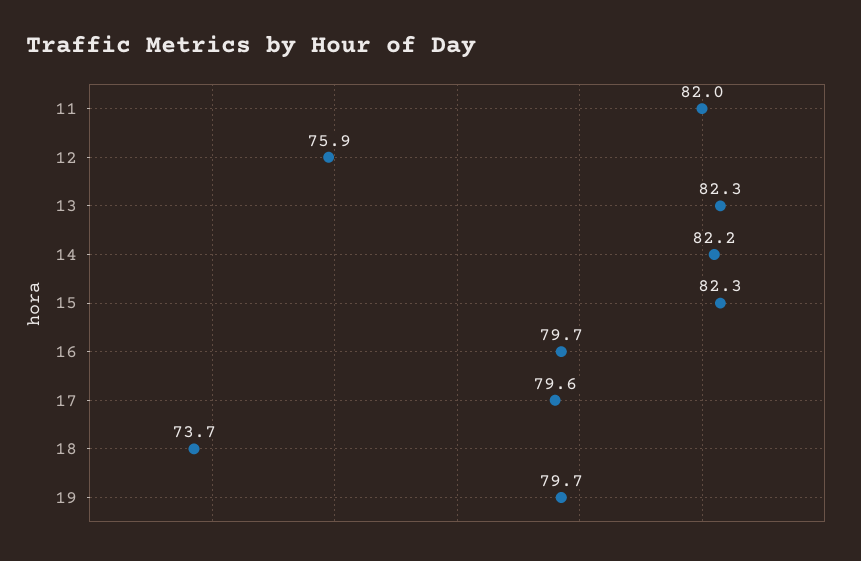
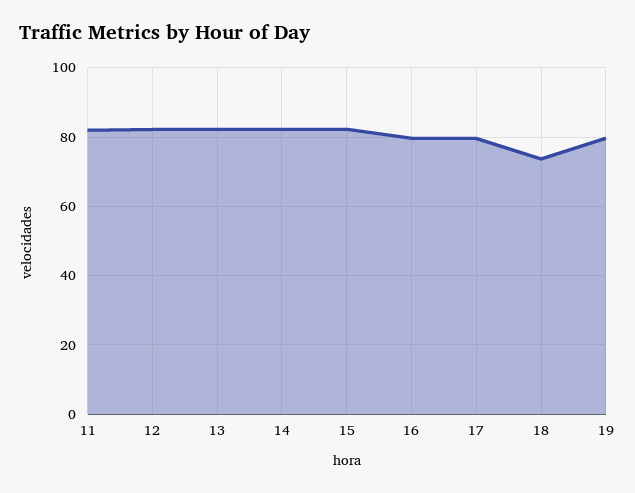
12: 75.9 -> 82

